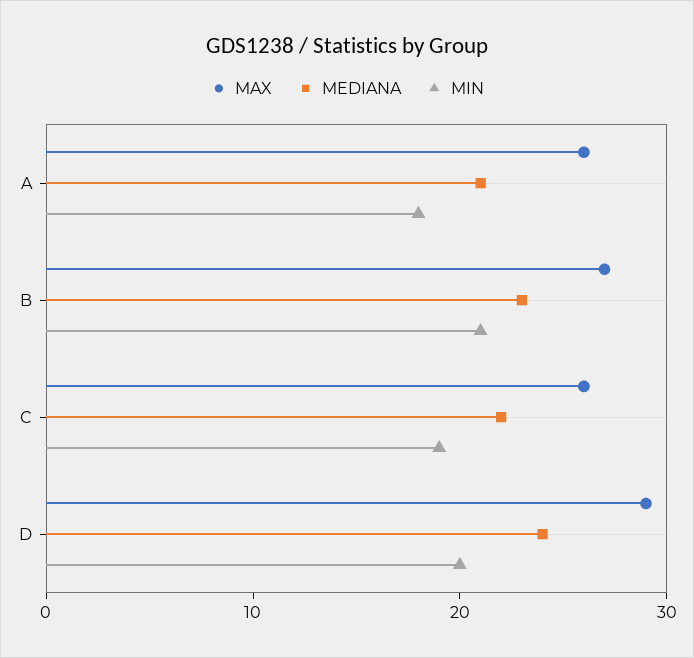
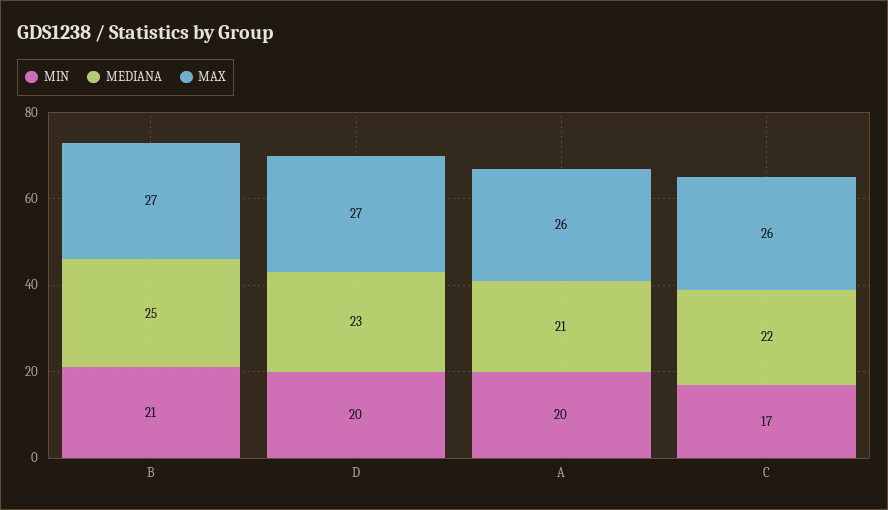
MIN, A: 18 -> 20
MEDIANA, B: 23 -> 25
MIN, C: 19 -> 17
MAX, D: 29 -> 27
MEDIANA, D: 24 -> 23

